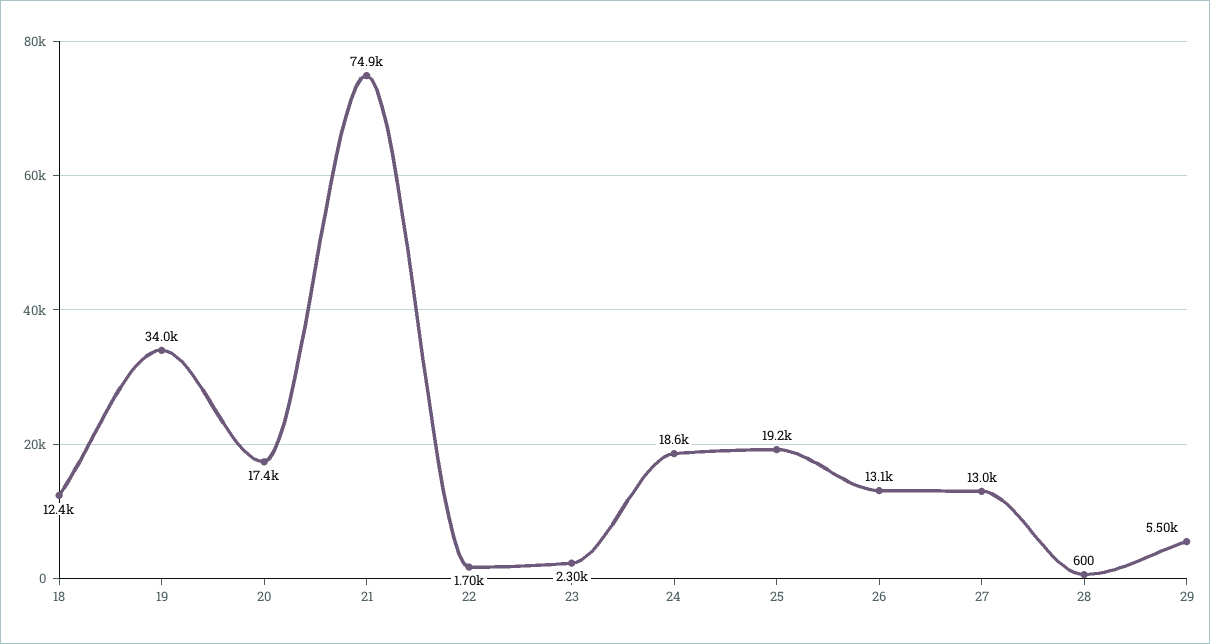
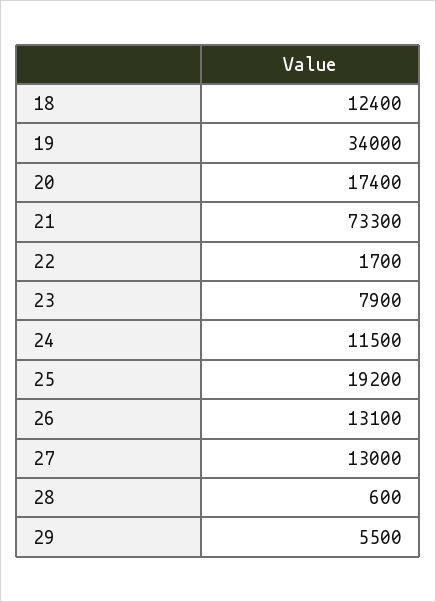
21: 74900 -> 73300
23: 2300 -> 7900
24: 18600 -> 11500

